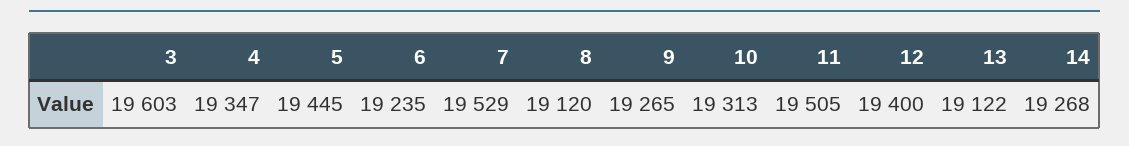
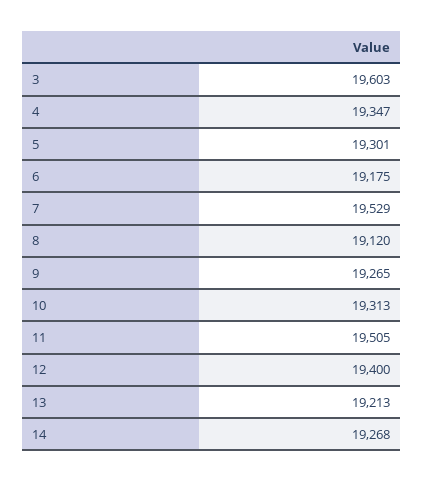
5: 19445 -> 19301
6: 19235 -> 19175
13: 19122 -> 19213

